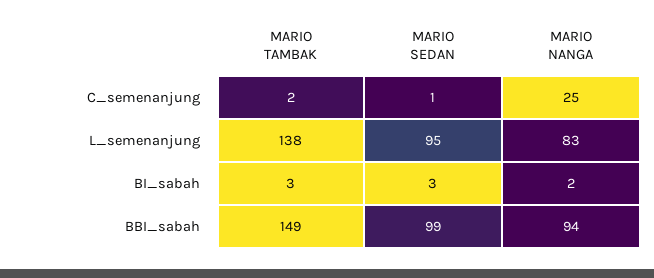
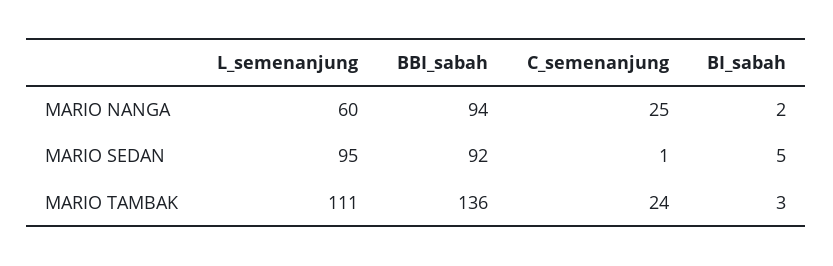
MARIO TAMBAK, C_semenanjung: 2 -> 24
MARIO TAMBAK, L_semenanjung: 138 -> 111
MARIO NANGA, L_semenanjung: 83 -> 60
MARIO SEDAN, BI_sabah: 3 -> 5
MARIO TAMBAK, BBI_sabah: 149 -> 136
MARIO SEDAN, BBI_sabah: 99 -> 92

